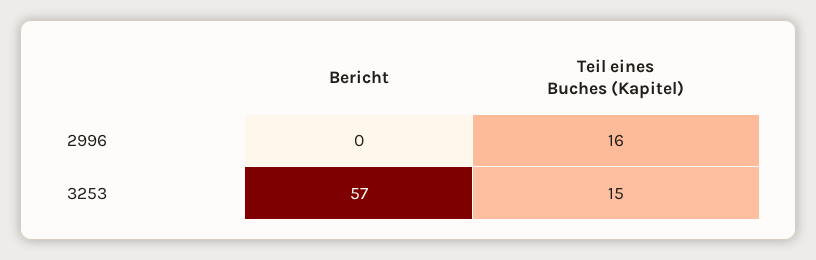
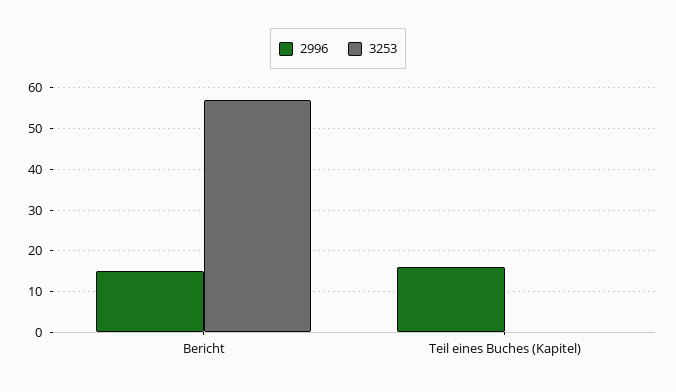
2996, Bericht: 0 -> 15
3253, Teil eines Buches (Kapitel): 15 -> 0

